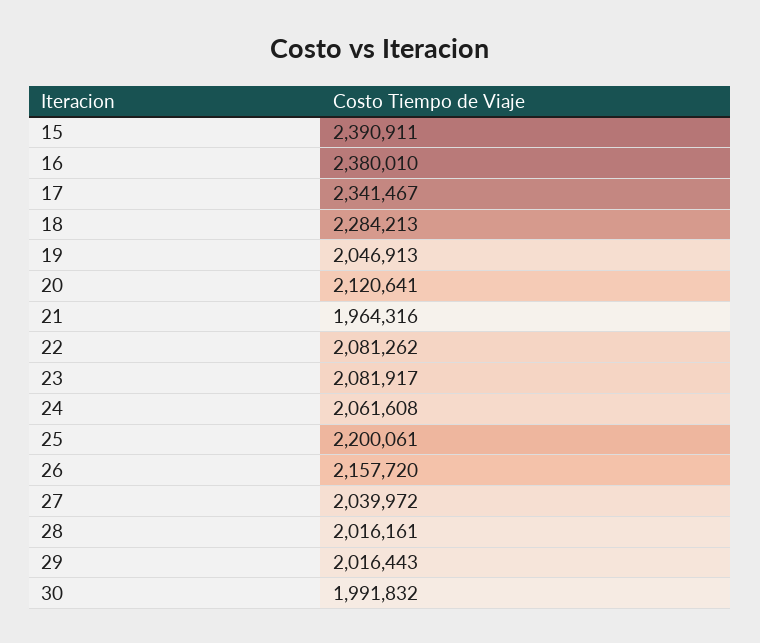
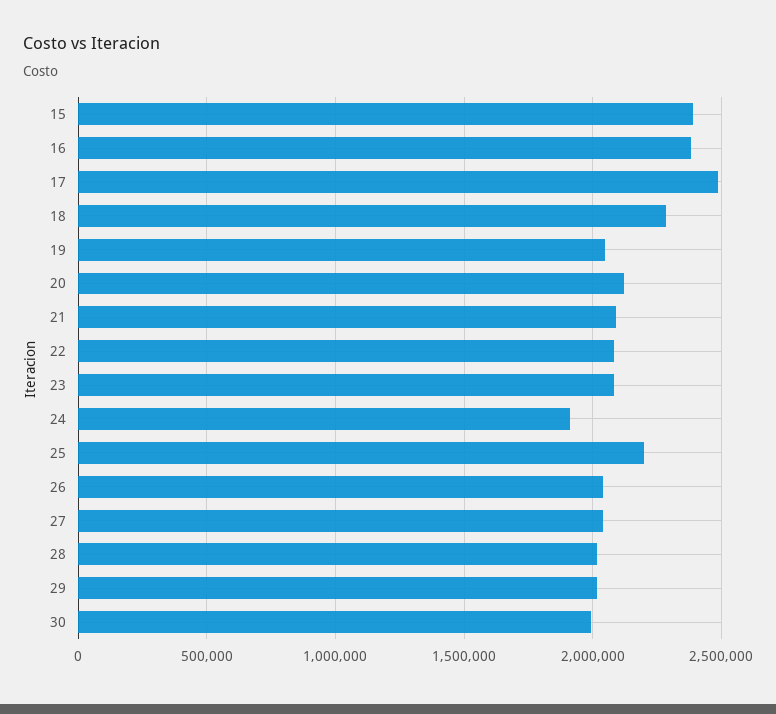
17: 2341467 -> 2500000
21: 1964316 -> 2100000
24: 2061608 -> 1900000
26: 2157720 -> 2050000

